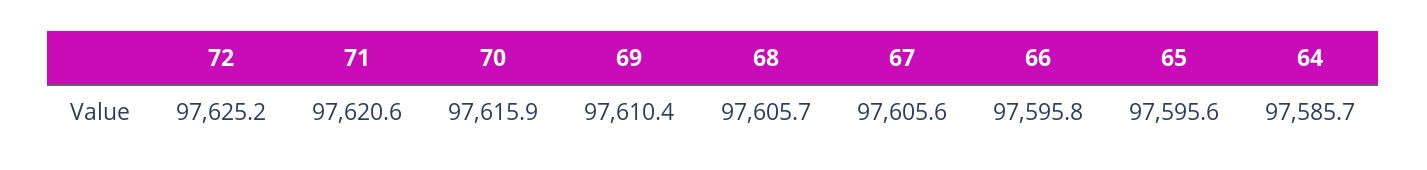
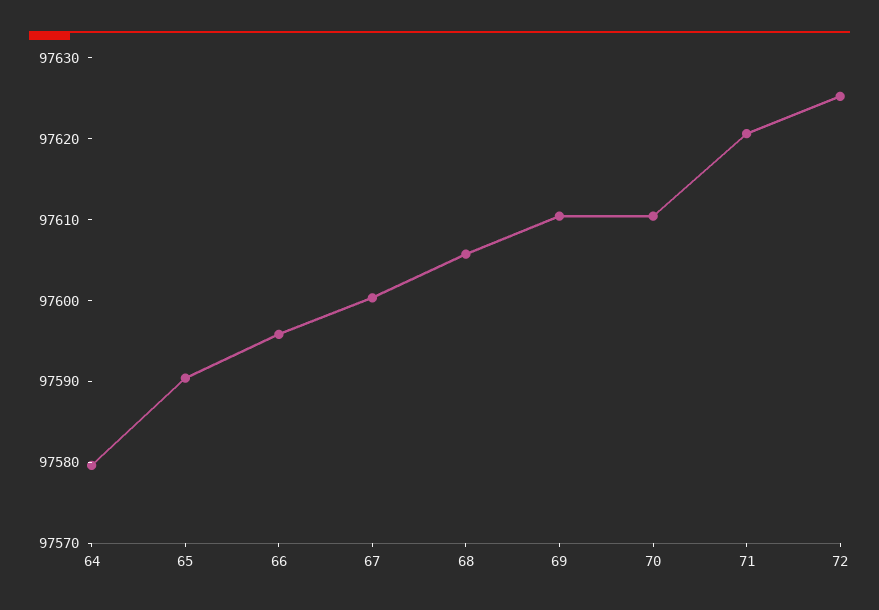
70: 97615.9 -> 97610
67: 97605.6 -> 97600
65: 97595.6 -> 97590
64: 97585.7 -> 97580

